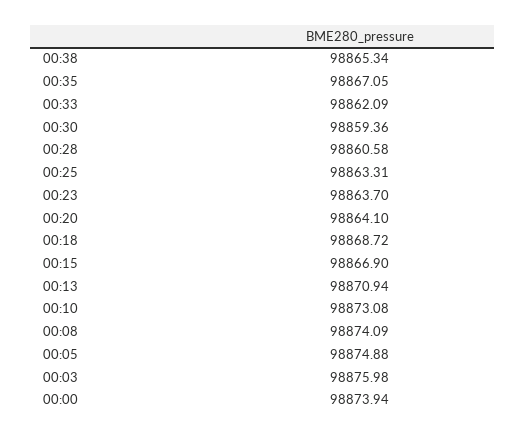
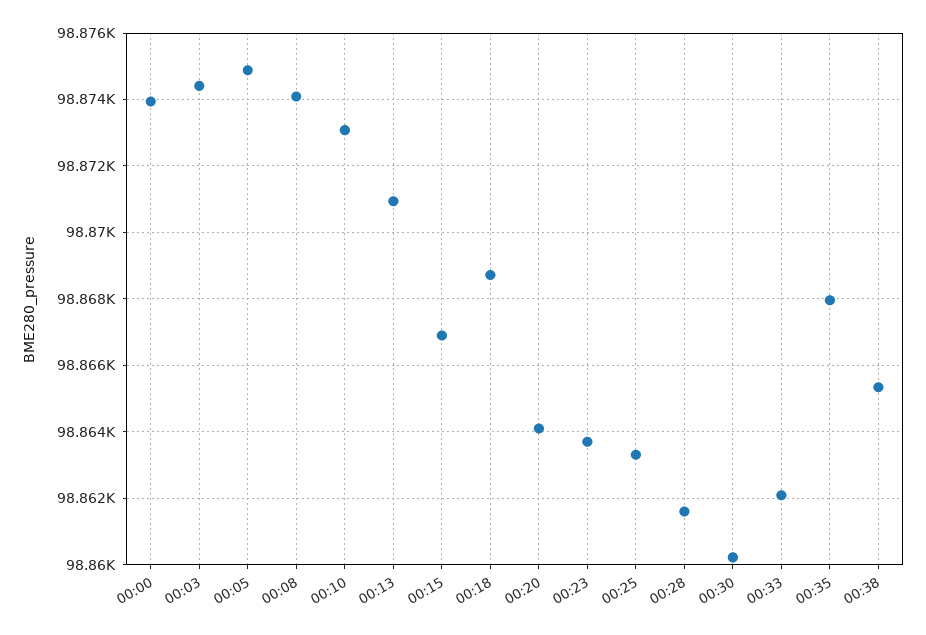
00:35: 98867.05 -> 98868
00:30: 98859.36 -> 98860.2
00:28: 98860.58 -> 98861.6
00:03: 98875.98 -> 98874.4

